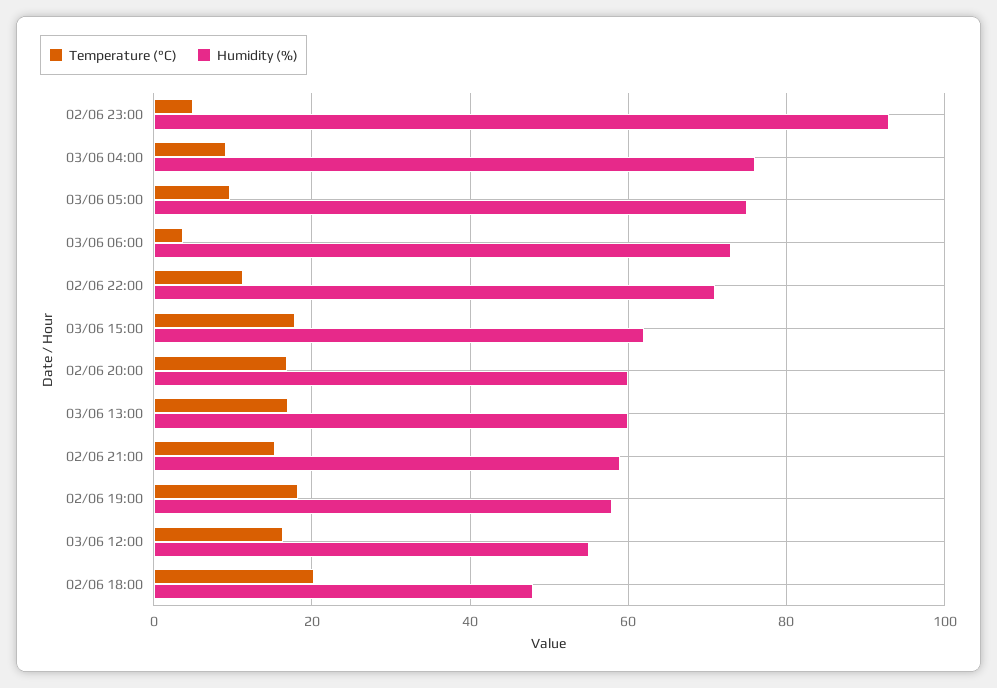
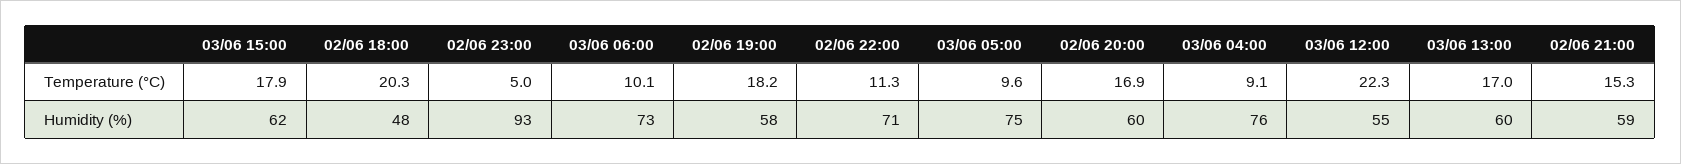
Temperature (°C), 03/06 06:00: 4 -> 10.1
Temperature (°C), 03/06 12:00: 16 -> 22.3

